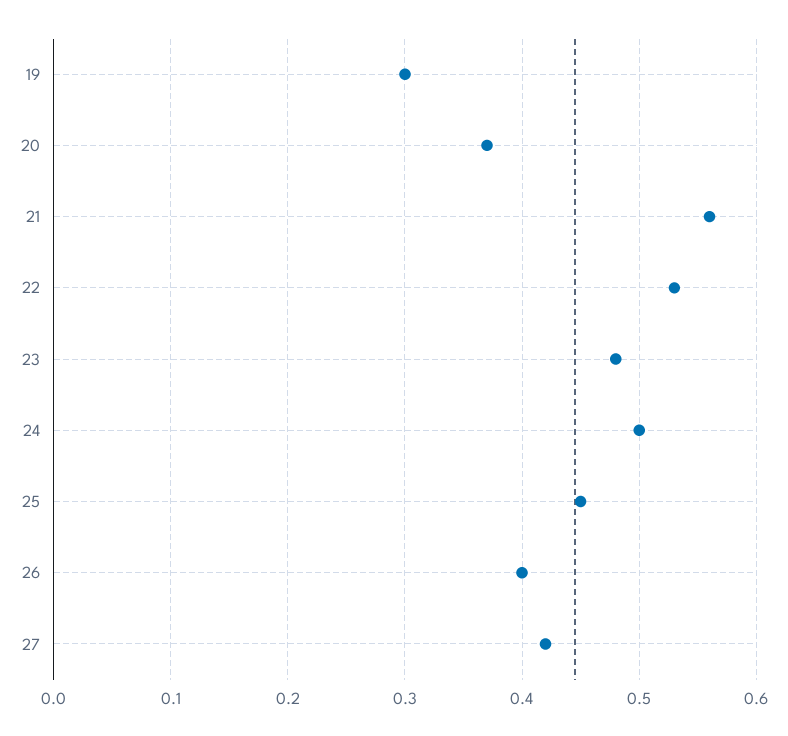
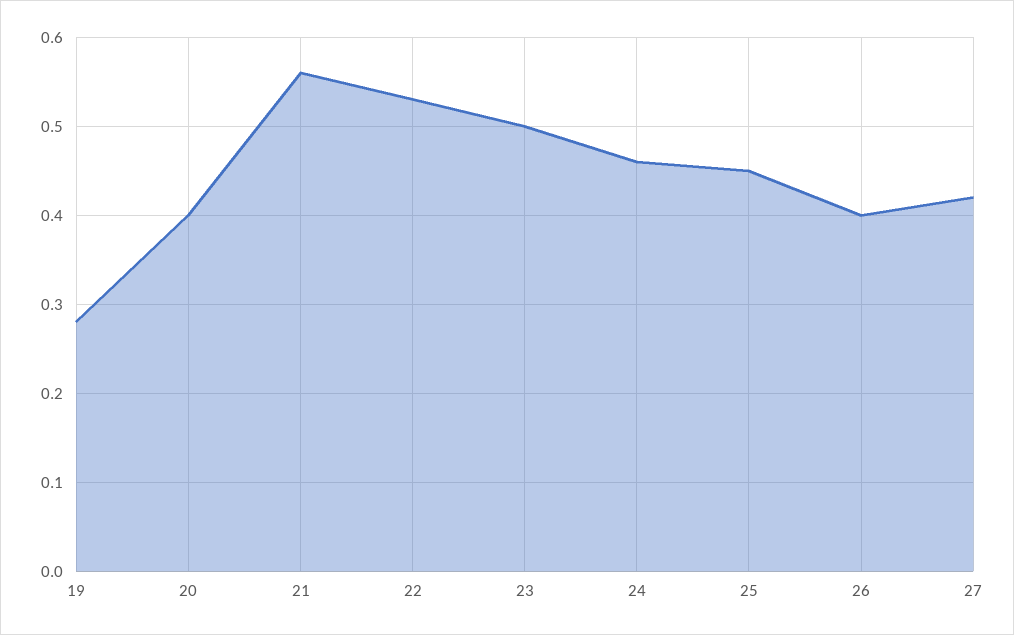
19: 0.3 -> 0.28
20: 0.37 -> 0.4
23: 0.48 -> 0.5
24: 0.5 -> 0.46

